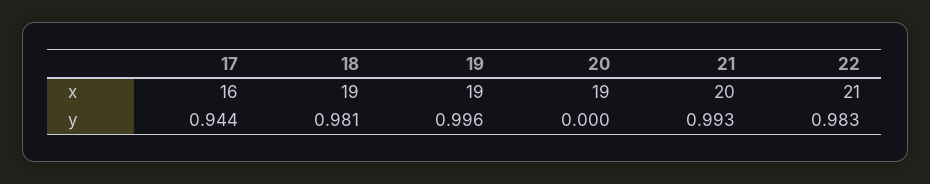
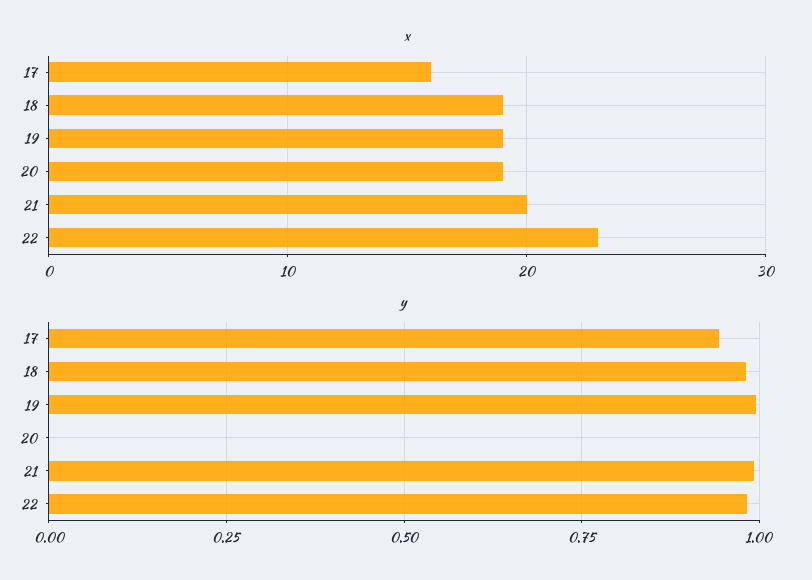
x, 22: 21 -> 23

